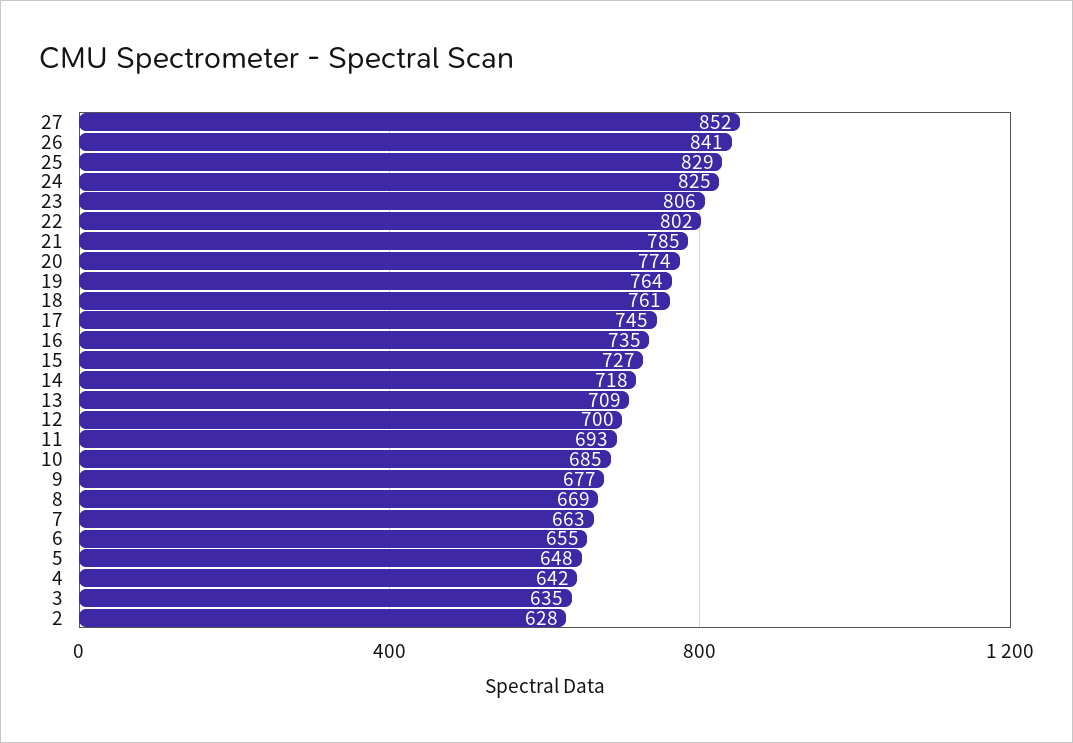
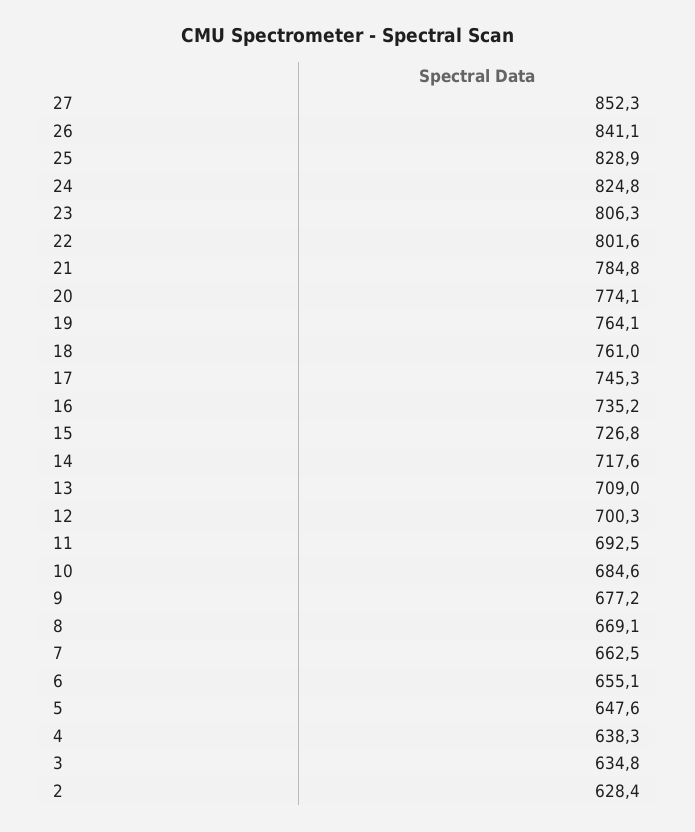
4: 642 -> 638.3

